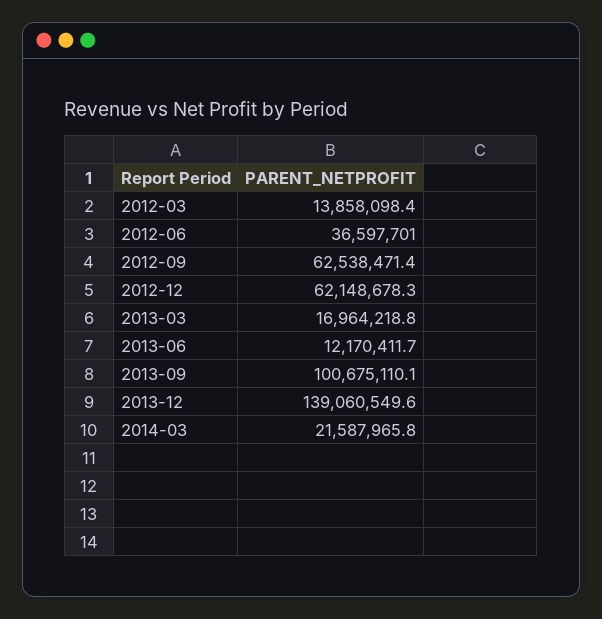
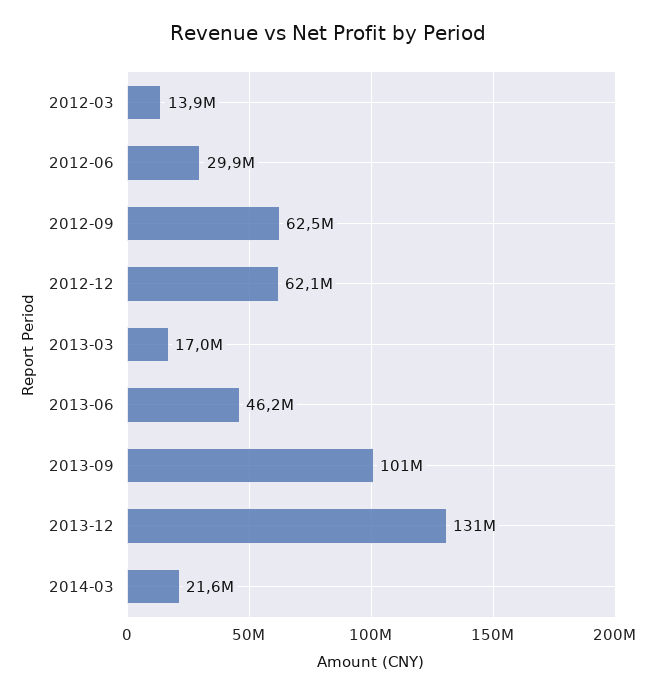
2012-06: 36597701 -> 29900000
2013-06: 12170411.7 -> 46200000
2013-12: 139060549.6 -> 131000000

